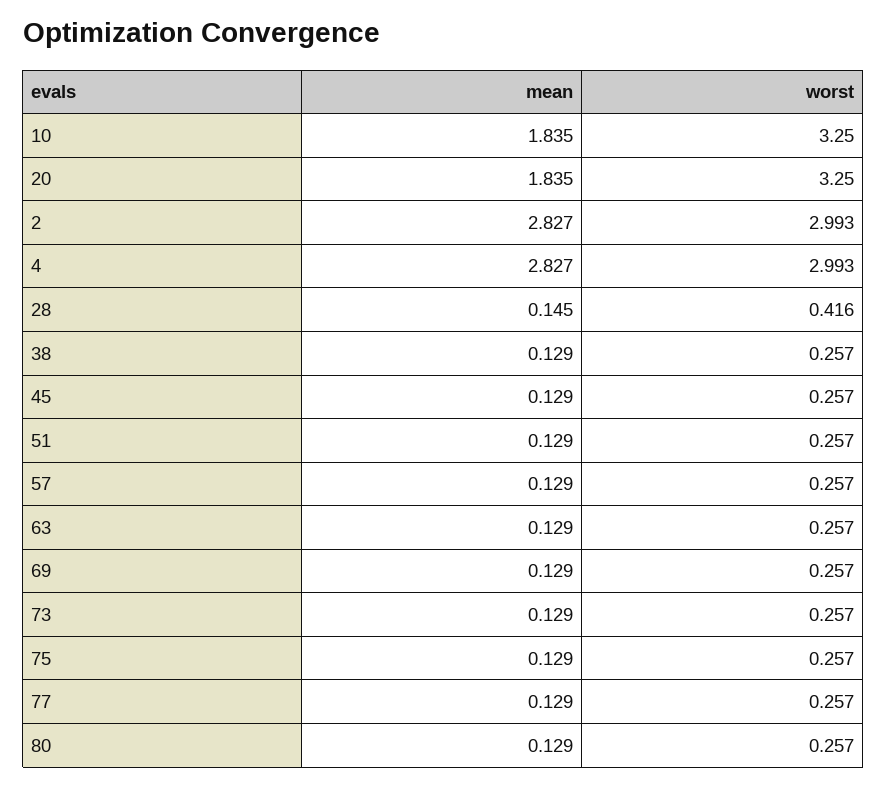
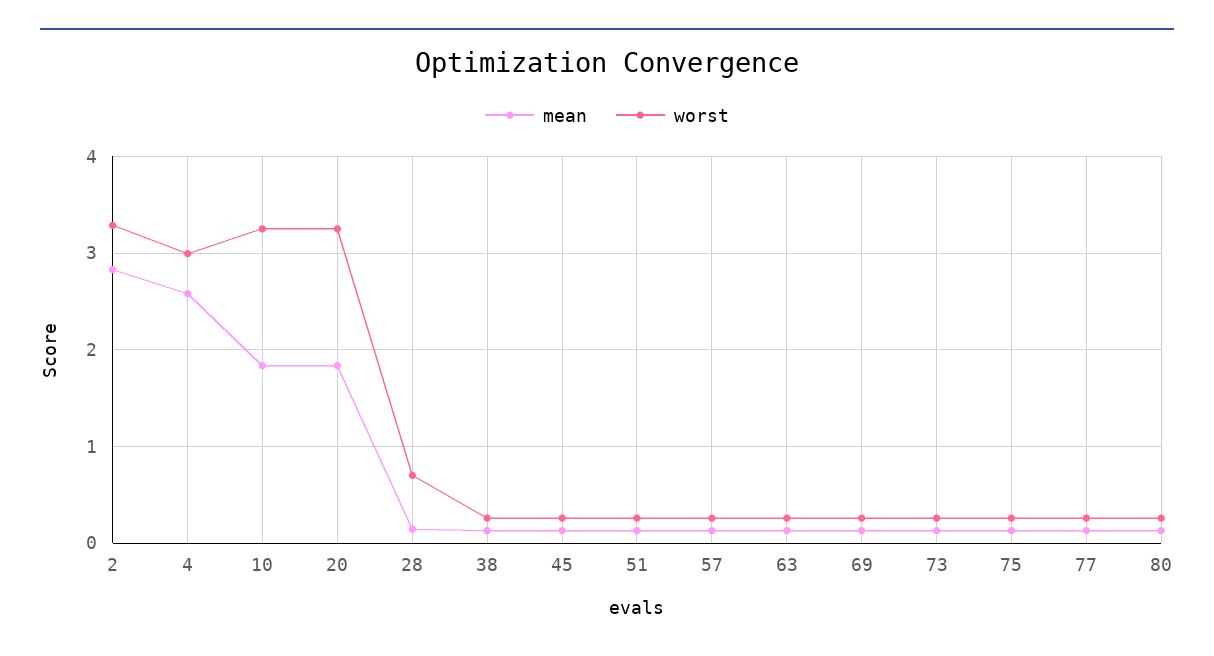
worst, 2: 2.993 -> 3.3
mean, 4: 2.827 -> 2.6
worst, 28: 0.416 -> 0.7

